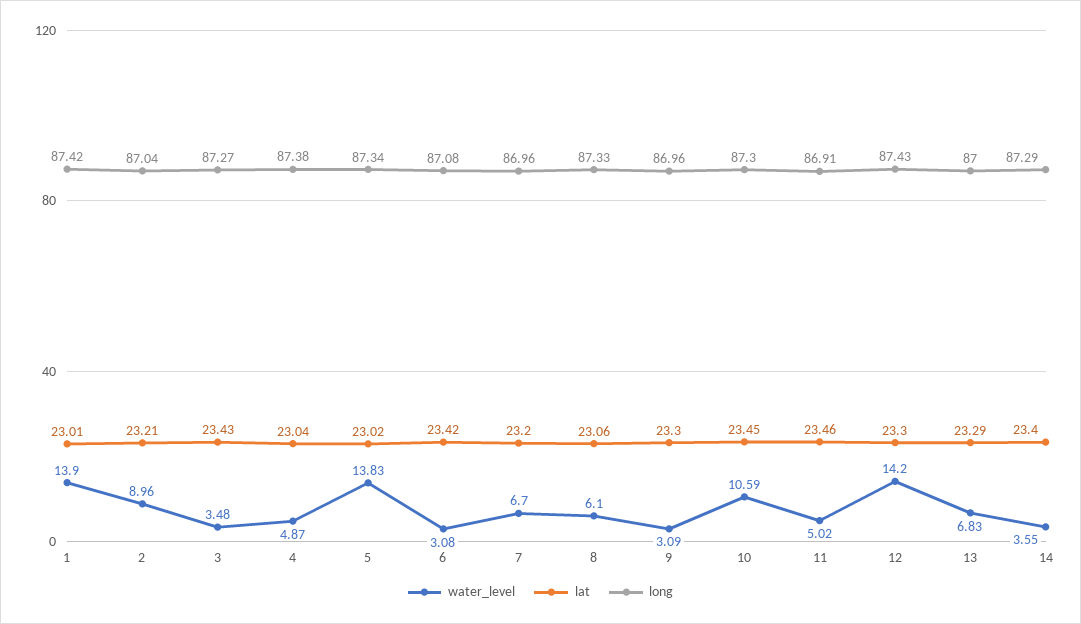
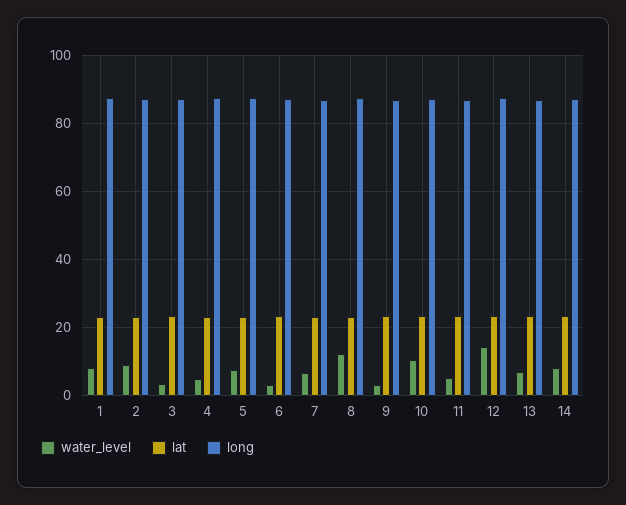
water_level, 1: 13.9 -> 8
water_level, 5: 13.83 -> 8
water_level, 8: 6.1 -> 12
water_level, 14: 3.55 -> 8

